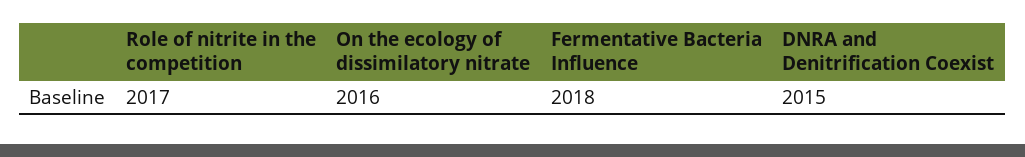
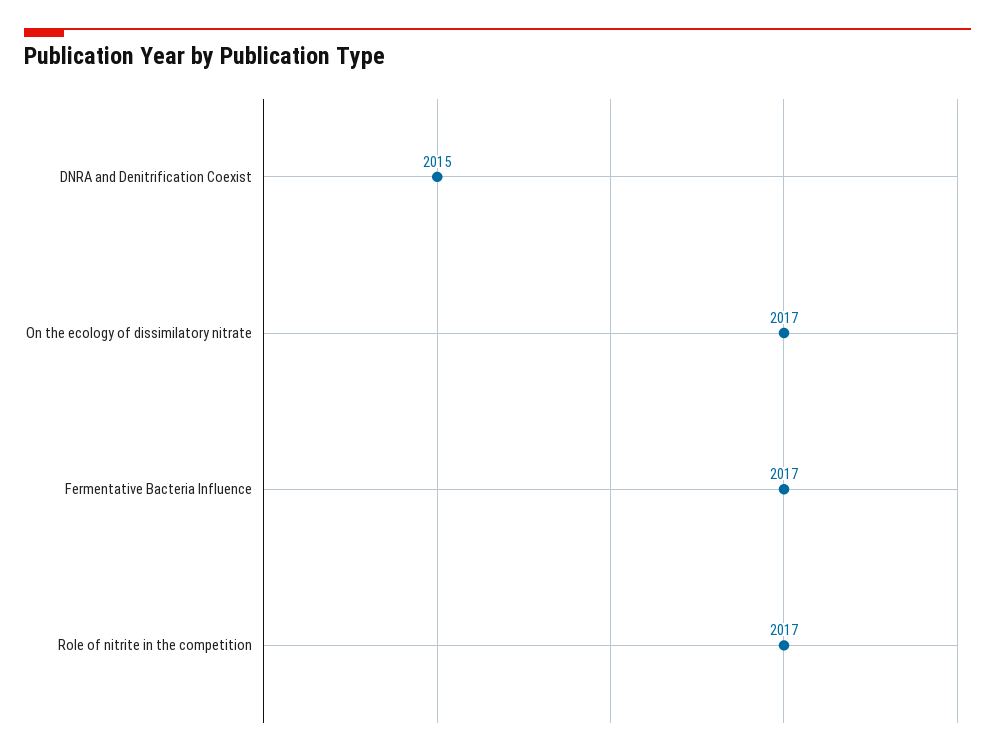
On the ecology of dissimilatory nitrate: 2016 -> 2017
Fermentative Bacteria Influence: 2018 -> 2017

